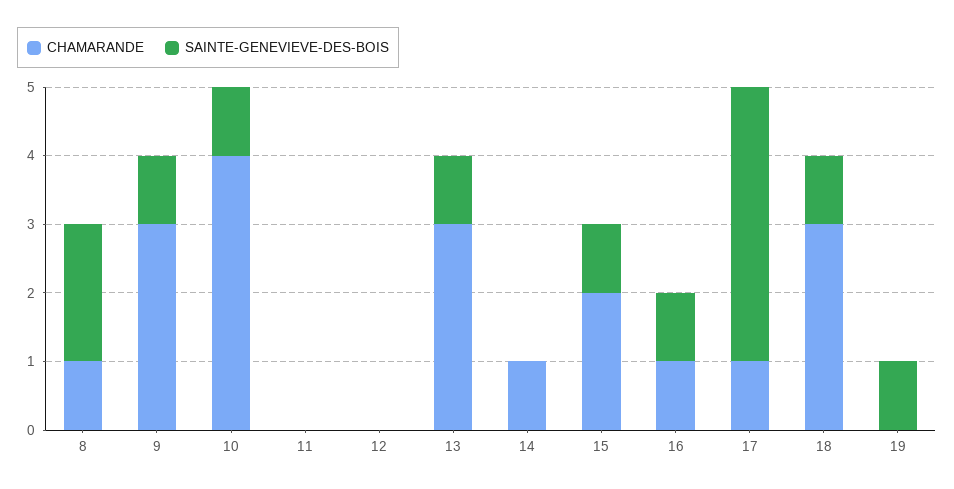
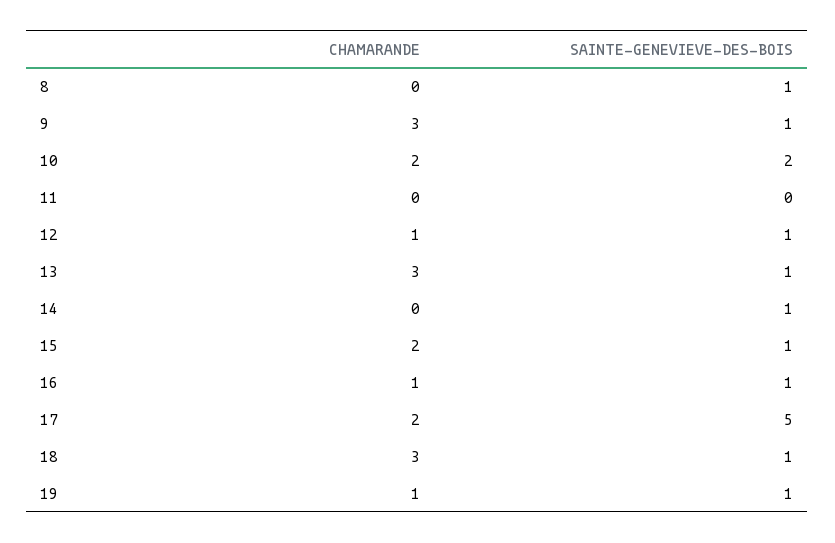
CHAMARANDE, 8: 1 -> 0
SAINTE-GENEVIEVE-DES-BOIS, 8: 2 -> 1
CHAMARANDE, 10: 4 -> 2
SAINTE-GENEVIEVE-DES-BOIS, 10: 1 -> 2
CHAMARANDE, 12: 0 -> 1
SAINTE-GENEVIEVE-DES-BOIS, 12: 0 -> 1
CHAMARANDE, 14: 1 -> 0
SAINTE-GENEVIEVE-DES-BOIS, 14: 0 -> 1
CHAMARANDE, 17: 1 -> 2
SAINTE-GENEVIEVE-DES-BOIS, 17: 4 -> 5
CHAMARANDE, 19: 0 -> 1

